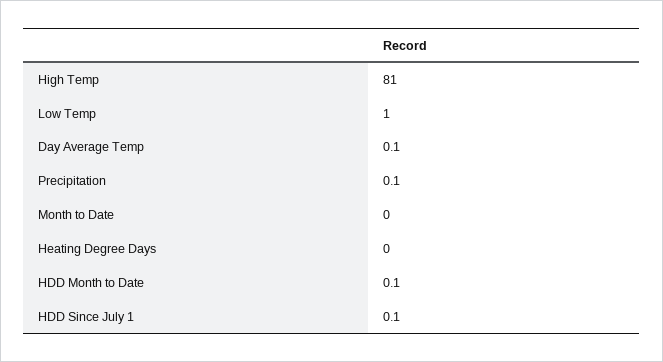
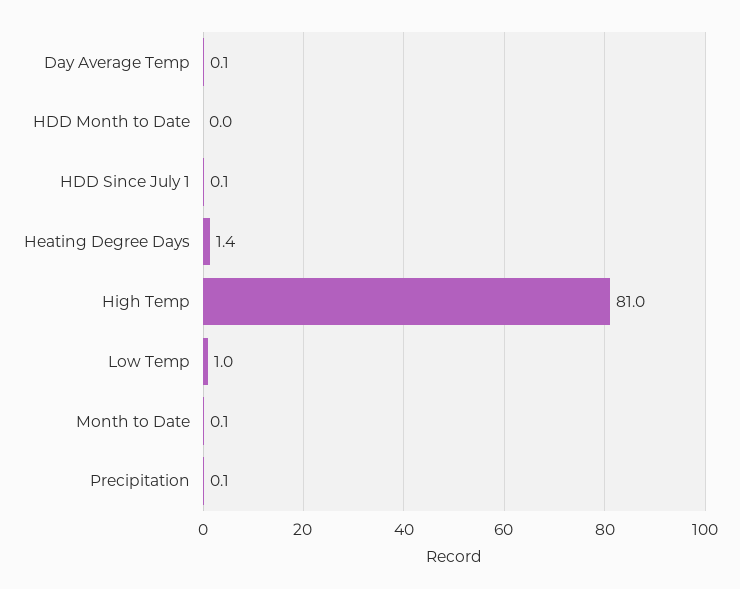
Month to Date: 0 -> 0.1
Heating Degree Days: 0 -> 1.4
HDD Month to Date: 0.1 -> 0

